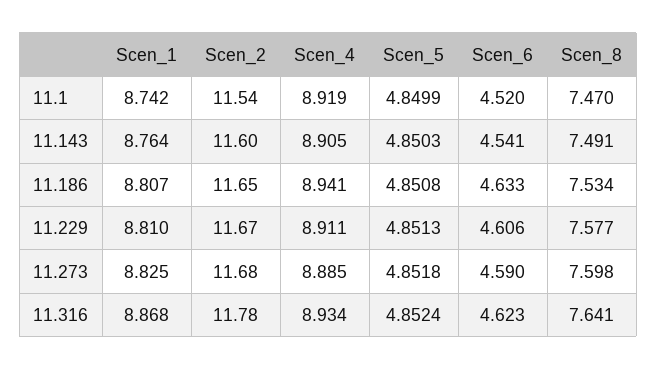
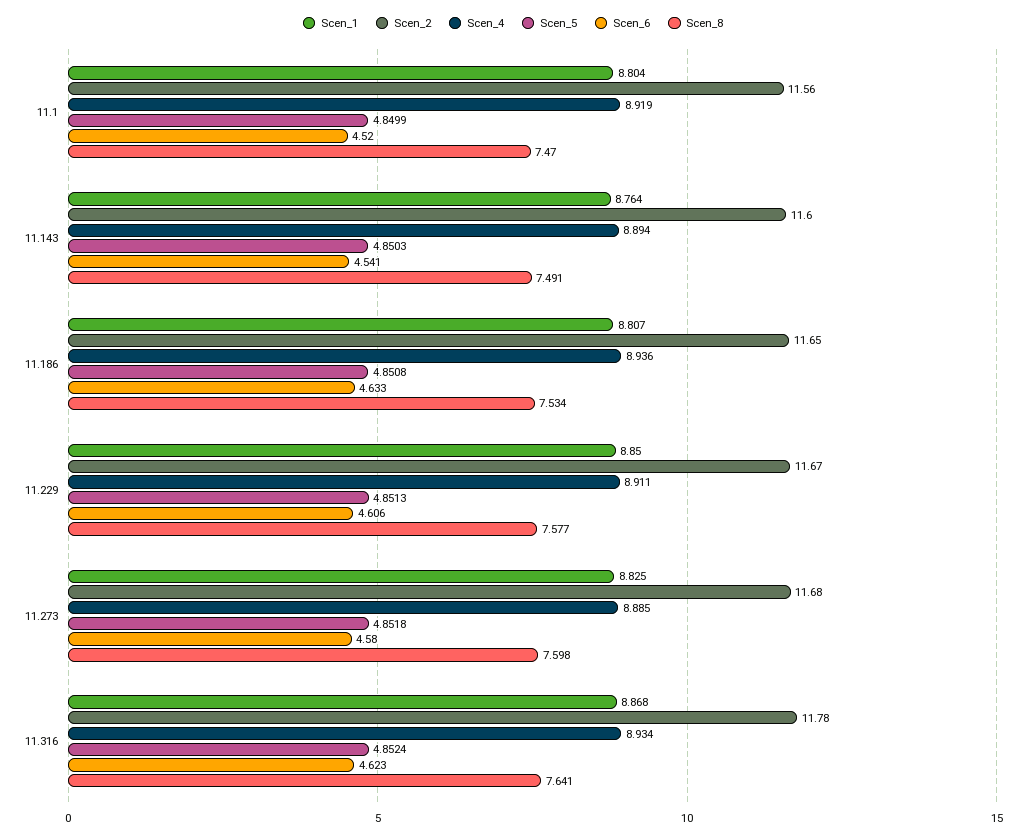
Scen_1, 11.1: 8.742 -> 8.804
Scen_2, 11.1: 11.54 -> 11.56
Scen_4, 11.143: 8.905 -> 8.894
Scen_4, 11.186: 8.941 -> 8.936
Scen_1, 11.229: 8.81 -> 8.85
Scen_6, 11.273: 4.59 -> 4.58

